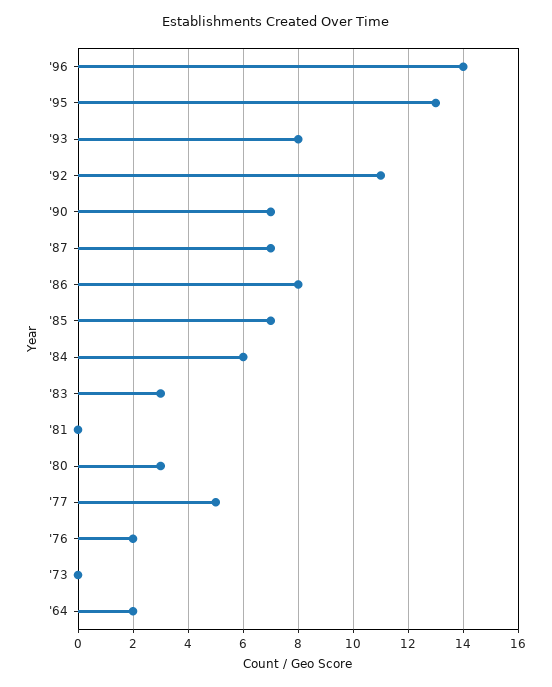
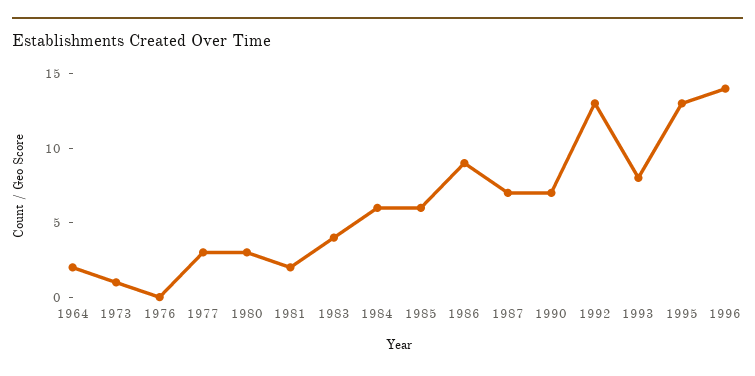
'92: 11 -> 13
'86: 8 -> 9
'85: 7 -> 6
'83: 3 -> 4
'81: 0 -> 2
'77: 5 -> 3
'76: 2 -> 0
'73: 0 -> 1

